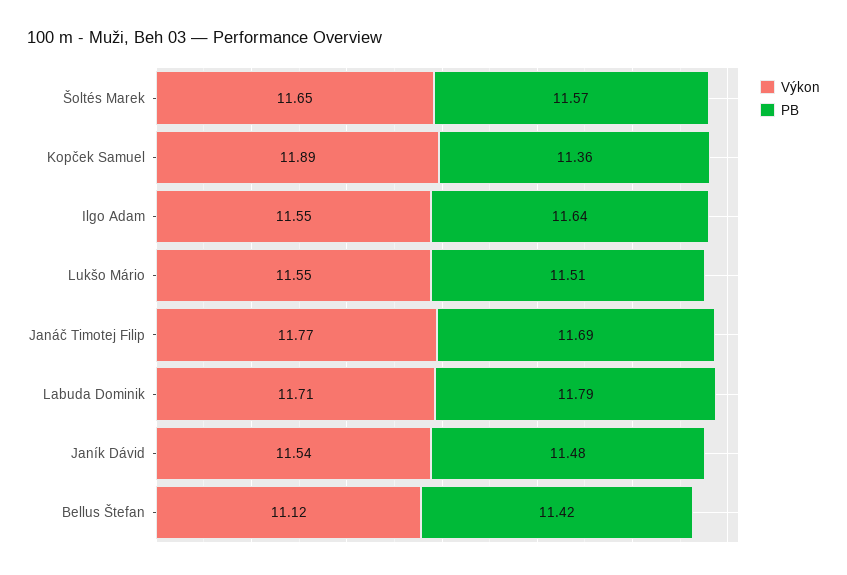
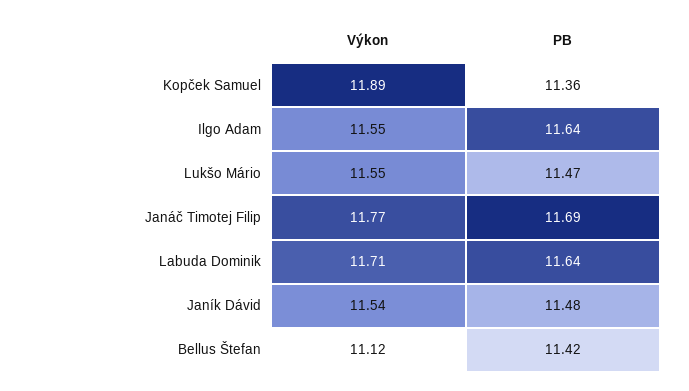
Výkon, Šoltés Marek: 11.65 -> none
PB, Šoltés Marek: 11.57 -> none
PB, Lukšo Mário: 11.51 -> 11.47
PB, Labuda Dominik: 11.79 -> 11.64

